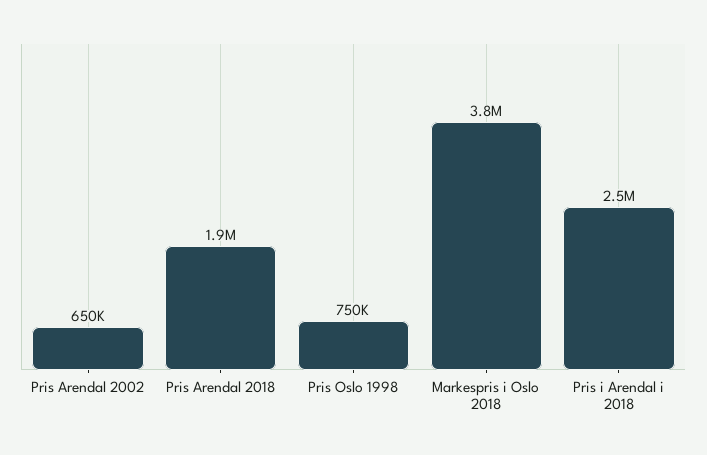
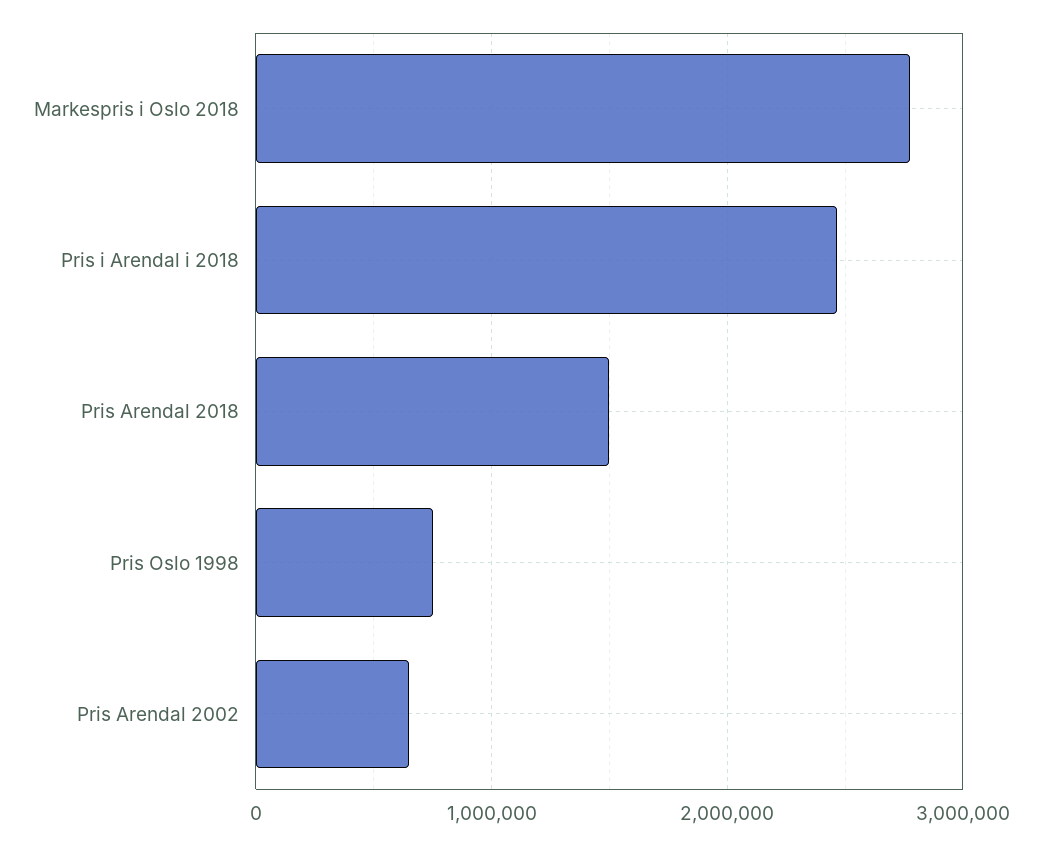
Pris Arendal 2018: 1900000 -> 1500000
Markespris i Oslo 2018: 3800000 -> 2800000

